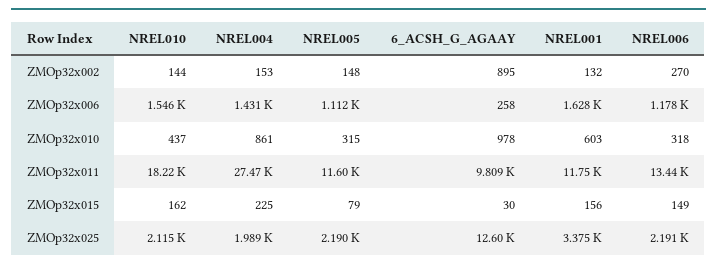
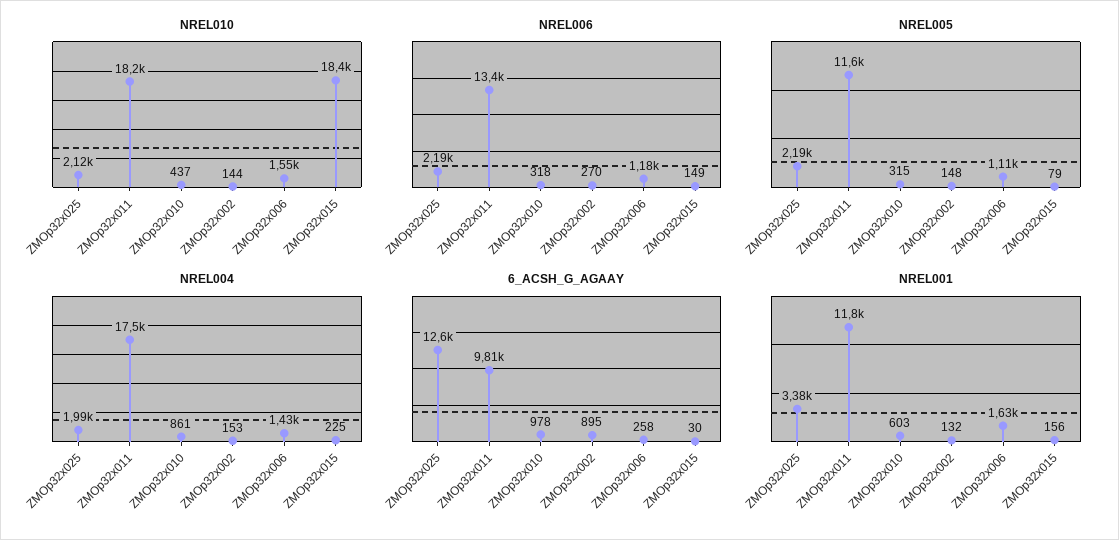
NREL004, ZMOp32x011: 27470 -> 17500
NREL010, ZMOp32x015: 162 -> 18400

